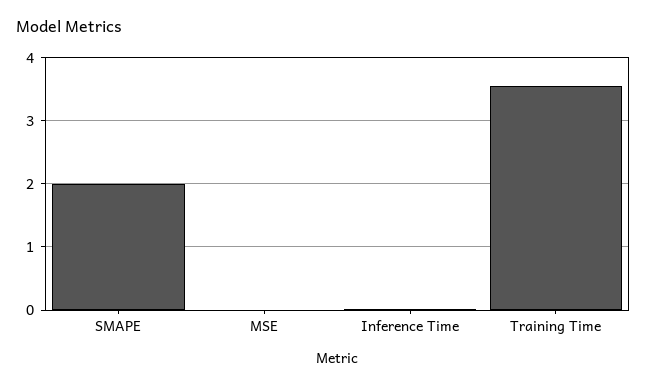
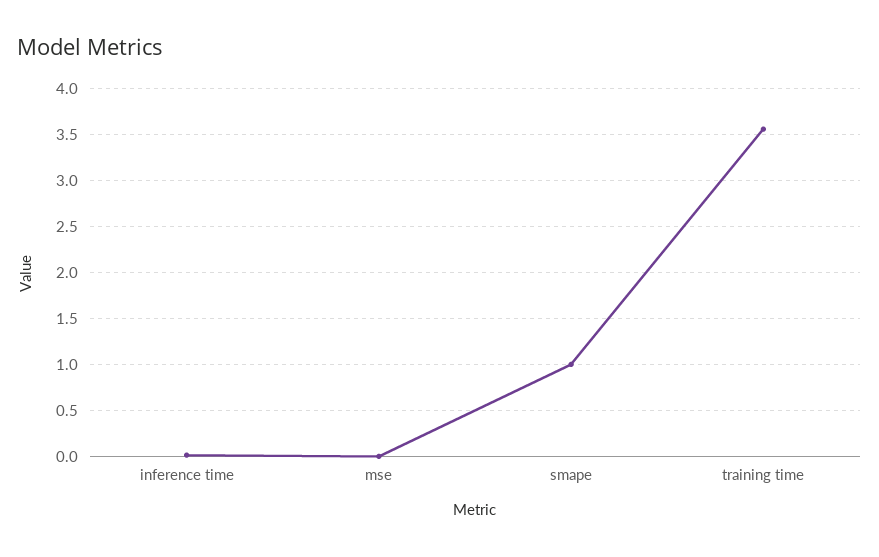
SMAPE: 2 -> 1

